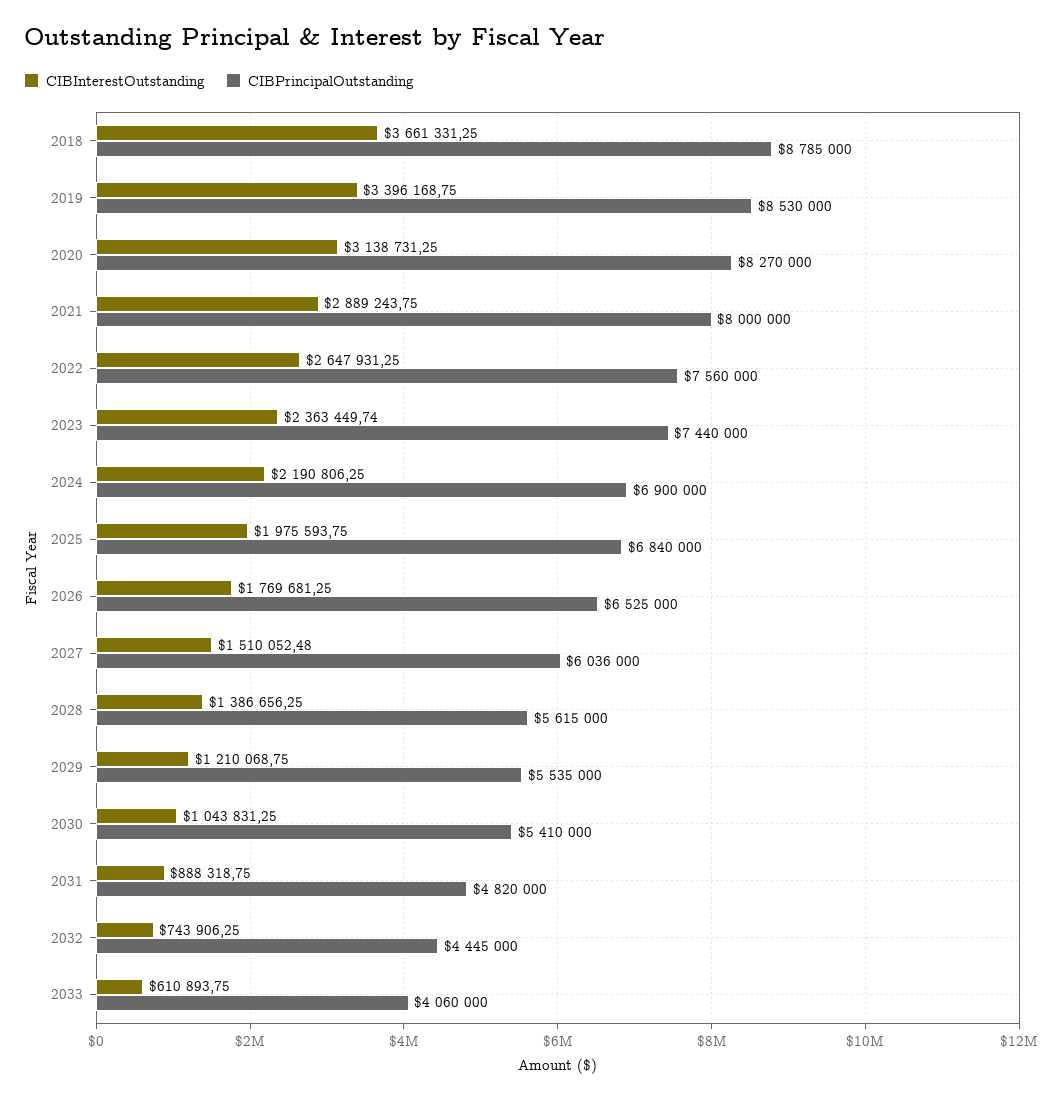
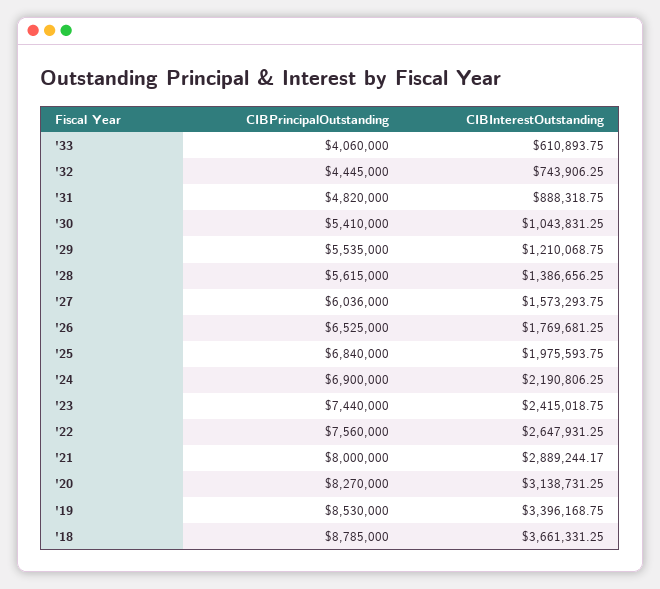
CIBInterestOutstanding, 2021: 2889243.75 -> 2889244.17
CIBInterestOutstanding, 2023: 2363449.74 -> 2415018.75
CIBInterestOutstanding, 2027: 1510052.48 -> 1573293.75

